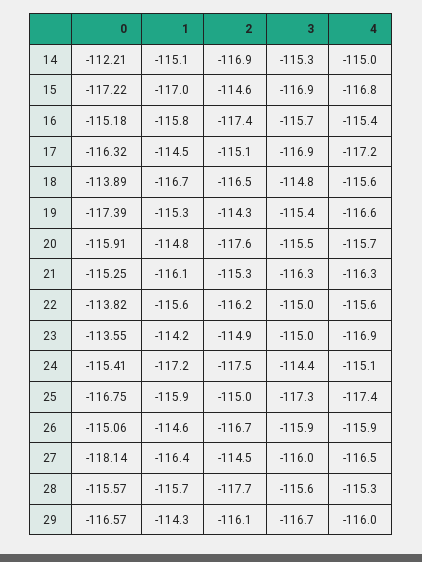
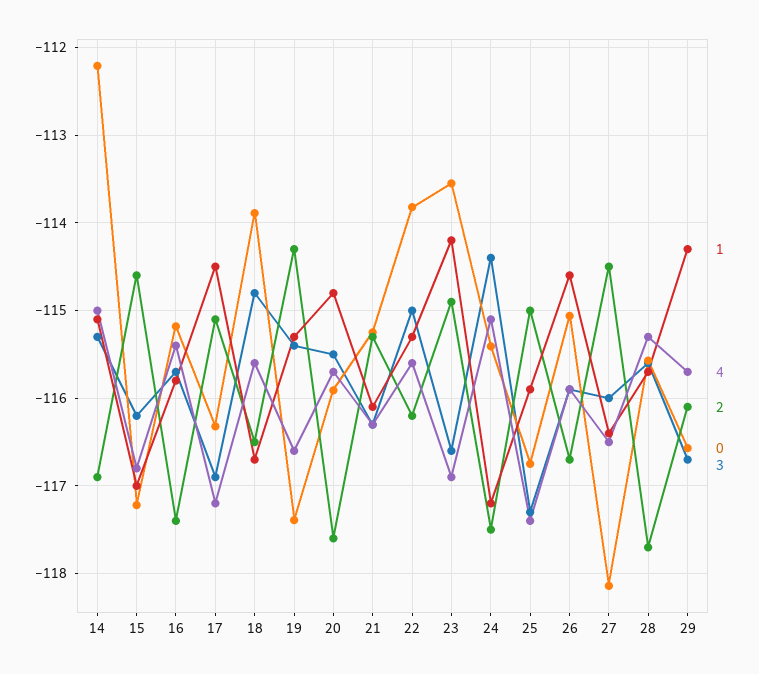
3, 15: -116.9 -> -116.2
1, 22: -115.6 -> -115.3
3, 23: -115 -> -116.6
4, 29: -116 -> -115.7

